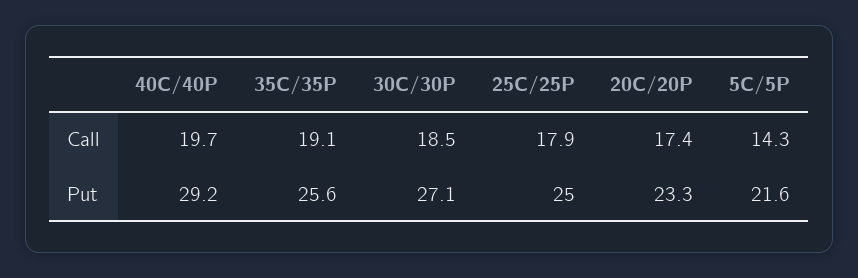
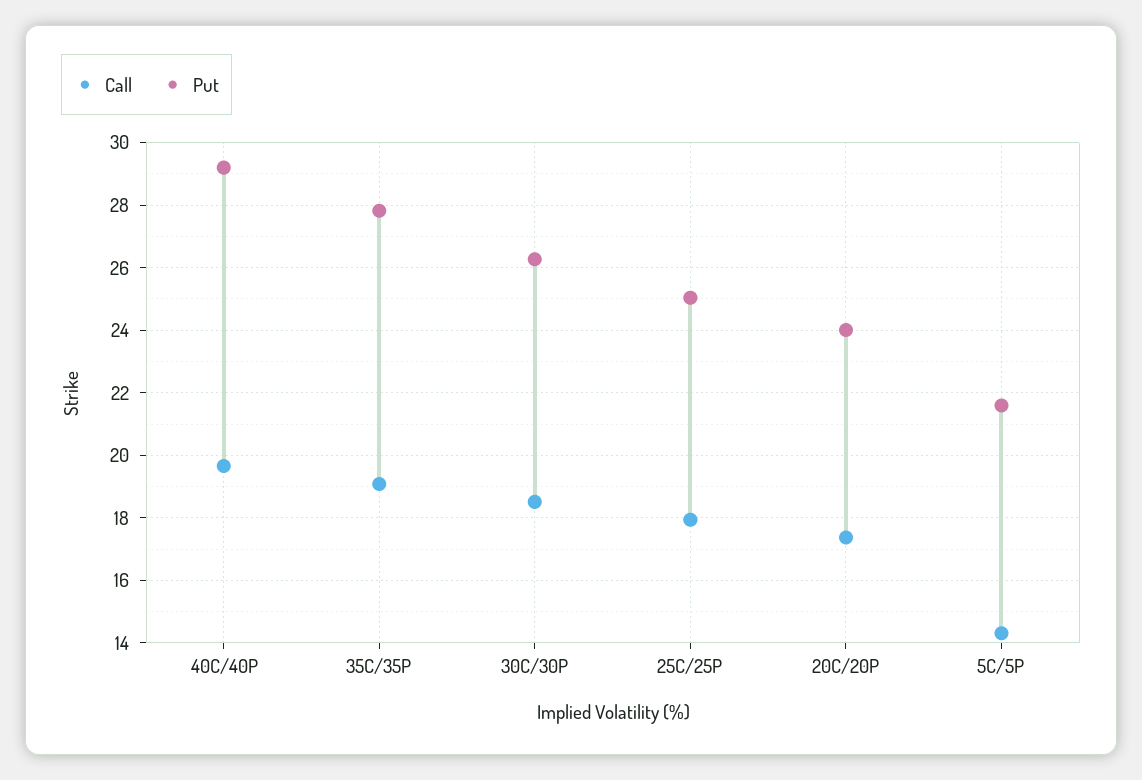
Put, 35C/35P: 25.6 -> 27.8
Put, 30C/30P: 27.1 -> 26.2
Put, 20C/20P: 23.3 -> 24

